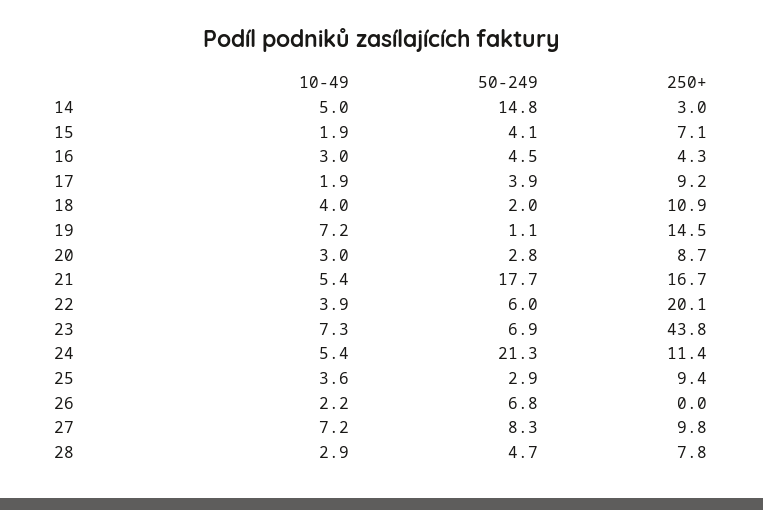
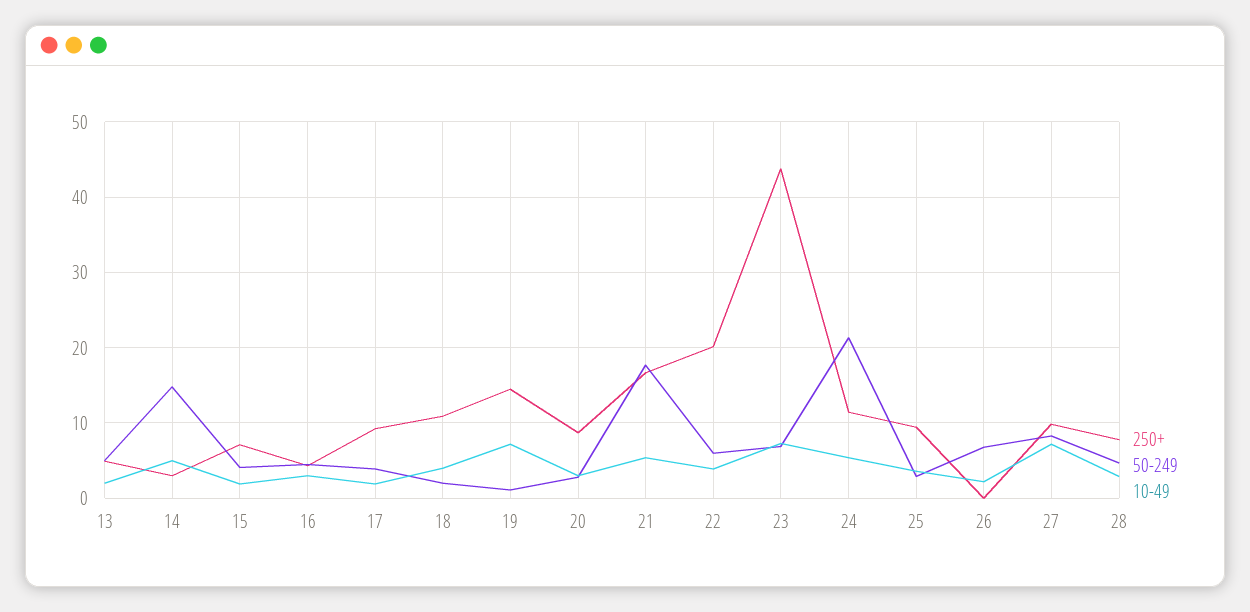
250+, 13: none -> 5
50-249, 13: none -> 5
10-49, 13: none -> 2

